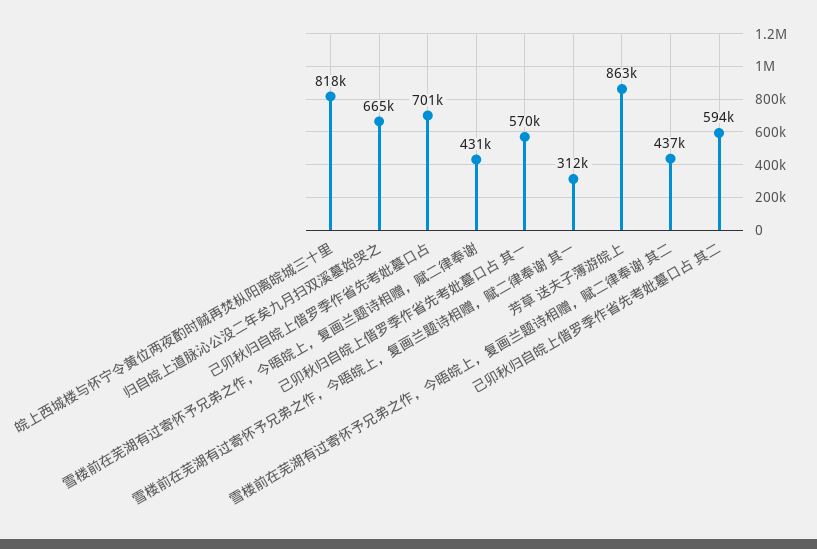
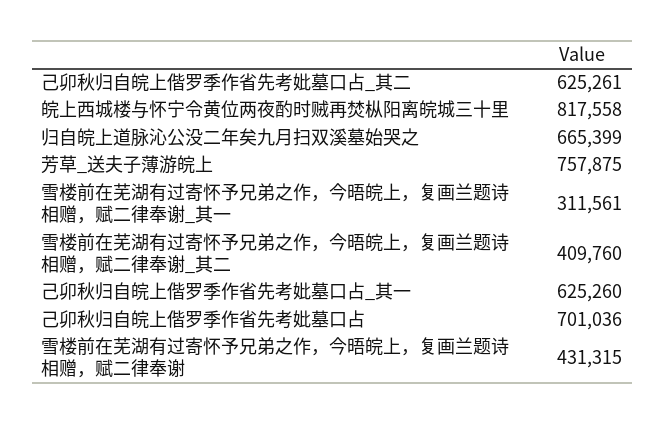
己卯秋归自皖上偕罗季作省先考妣墓口占 其一: 570000 -> 625260
芳草 送夫子薄游皖上: 863000 -> 757875
雪楼前在芜湖有过寄怀予兄弟之作，今晤皖上，复画兰题诗相赠，赋二律奉谢 其二: 437000 -> 409760
己卯秋归自皖上偕罗季作省先考妣墓口占 其二: 594000 -> 625261

